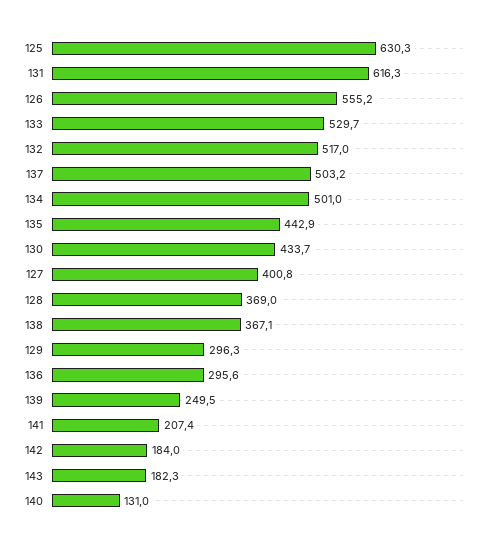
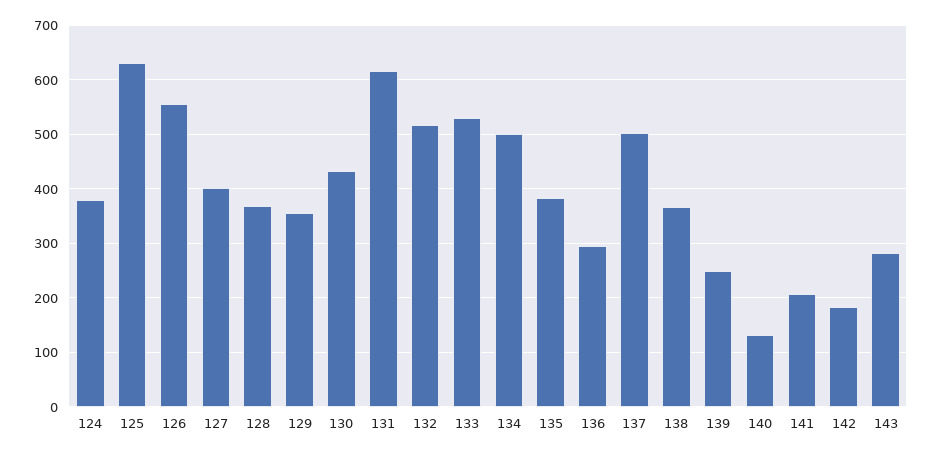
135: 442.9 -> 380
129: 296.3 -> 360
143: 182.3 -> 280
124: none -> 380

